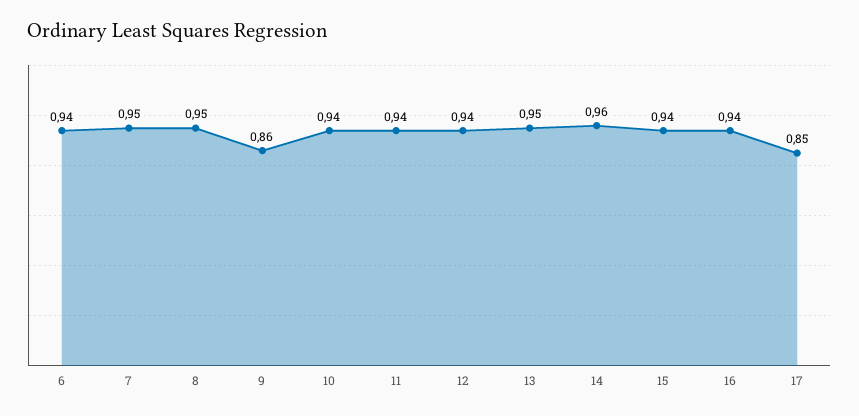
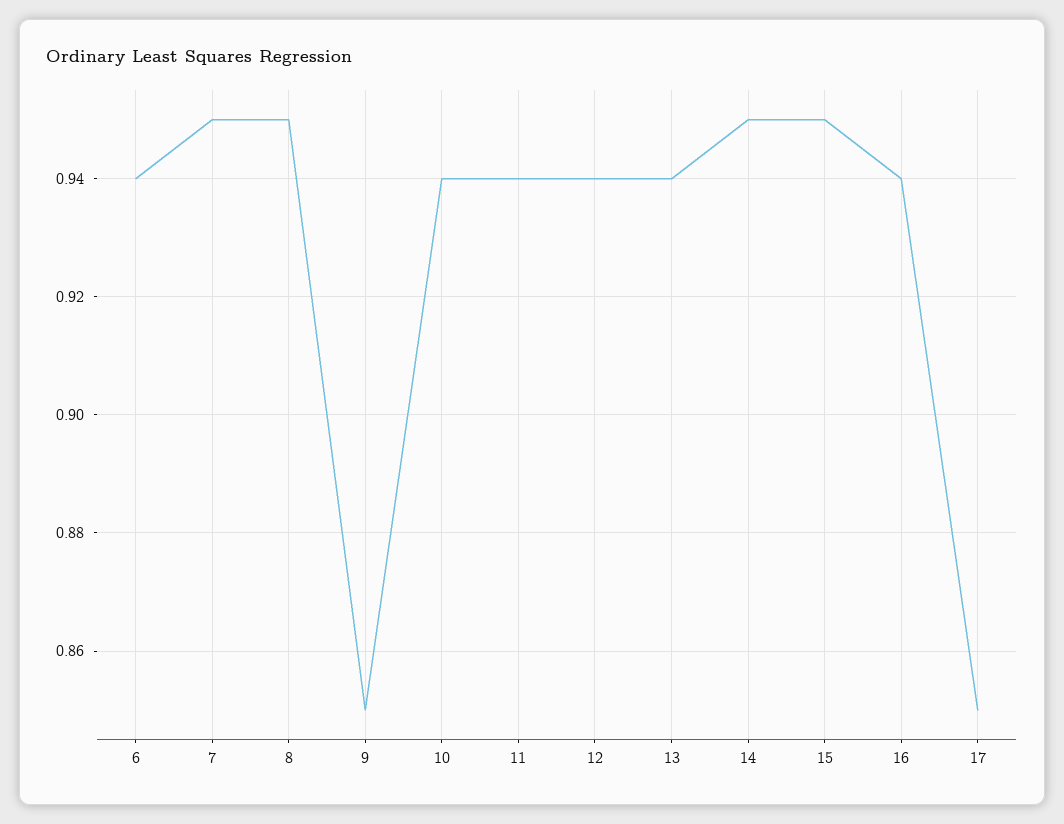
9: 0.86 -> 0.85
13: 0.95 -> 0.94
14: 0.96 -> 0.95
15: 0.94 -> 0.95

